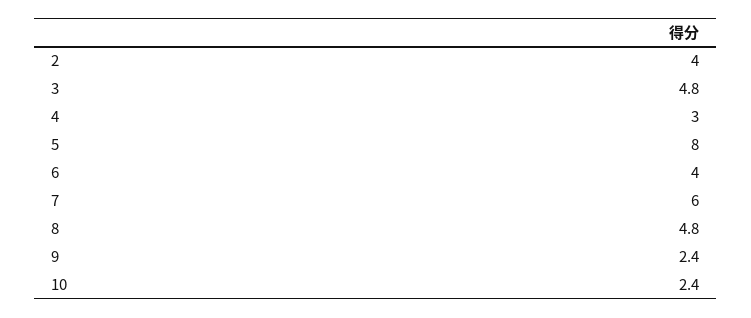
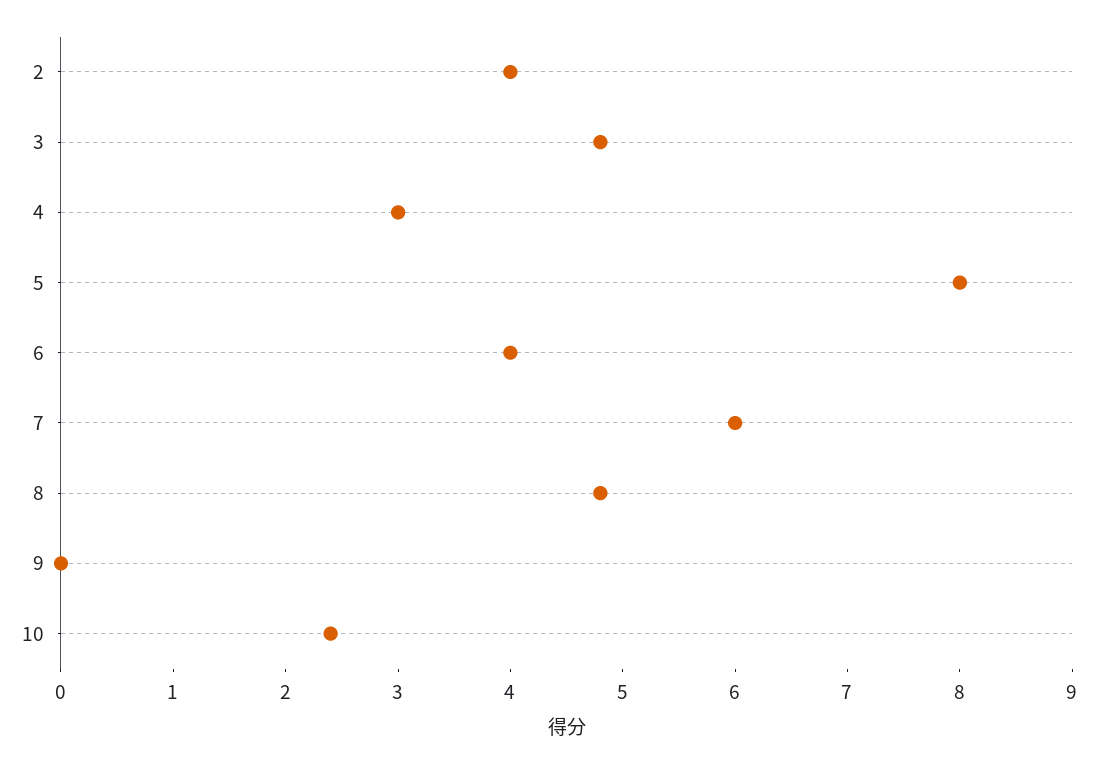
9: 2.4 -> 0

